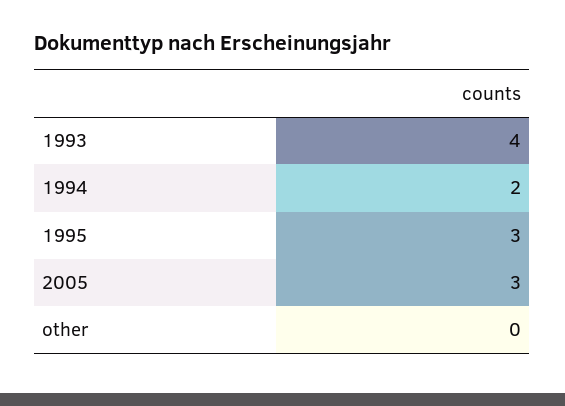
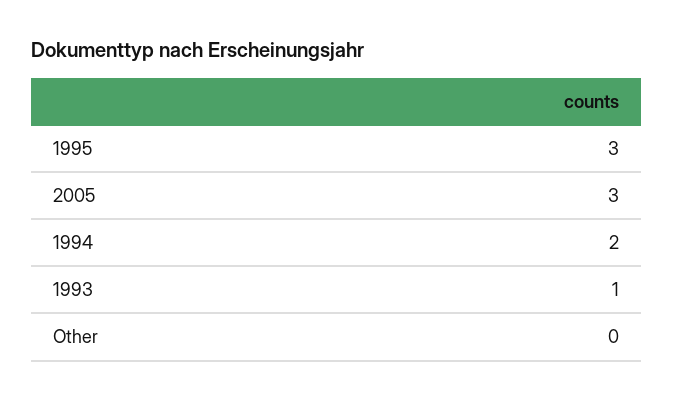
1993: 4 -> 1

